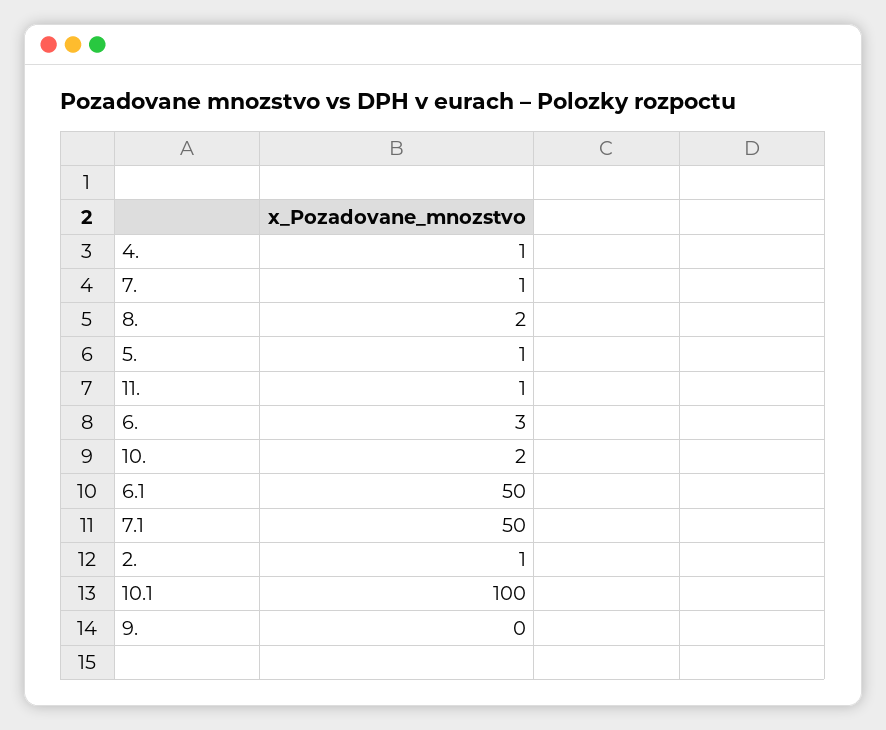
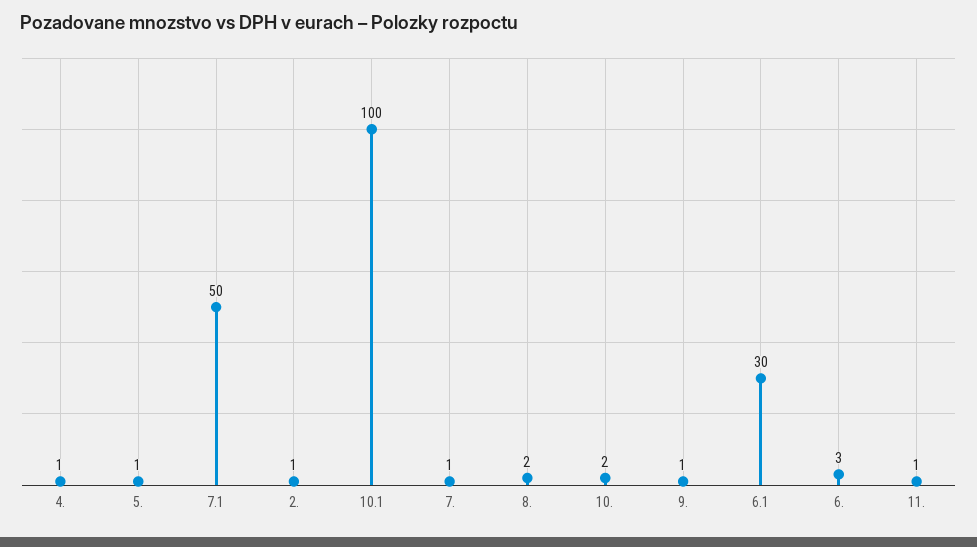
6.1: 50 -> 30
9.: 0 -> 1

